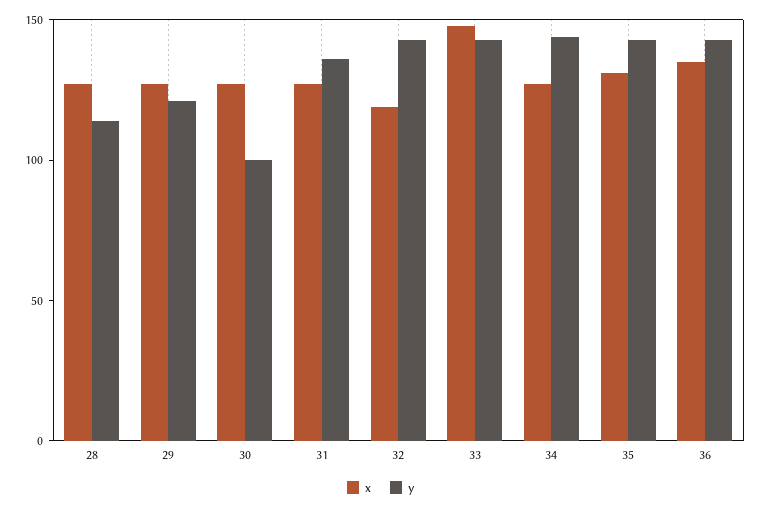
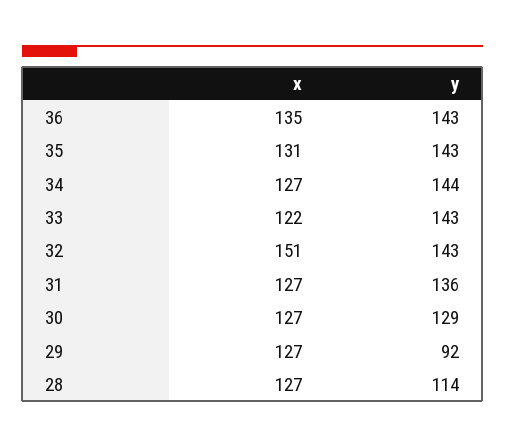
y, 29: 120 -> 92
y, 30: 100 -> 129
x, 32: 120 -> 151
x, 33: 150 -> 122

